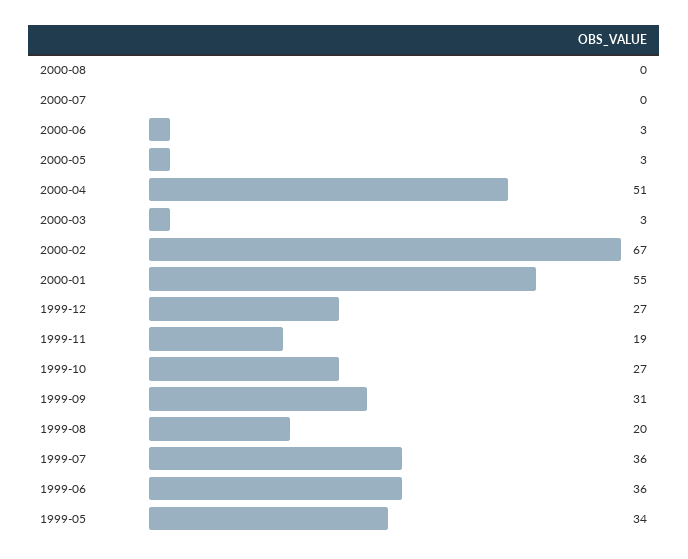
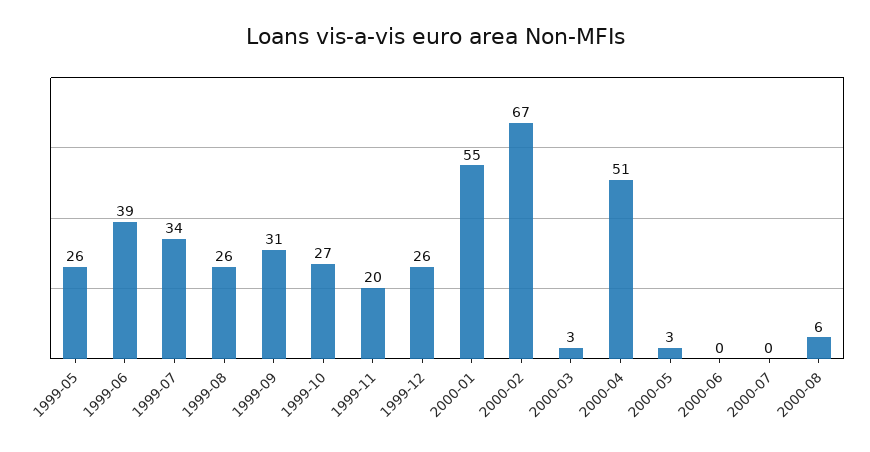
2000-08: 0 -> 6
2000-06: 3 -> 0
1999-12: 27 -> 26
1999-11: 19 -> 20
1999-08: 20 -> 26
1999-07: 36 -> 34
1999-06: 36 -> 39
1999-05: 34 -> 26

